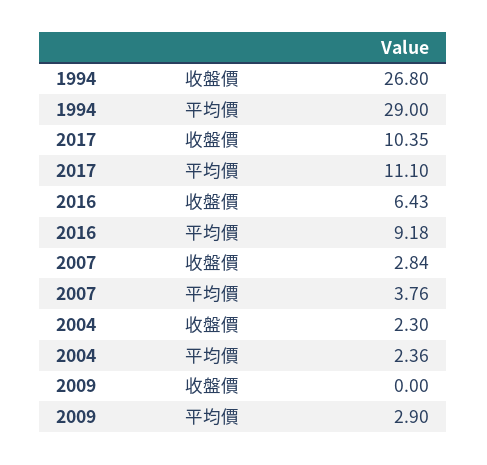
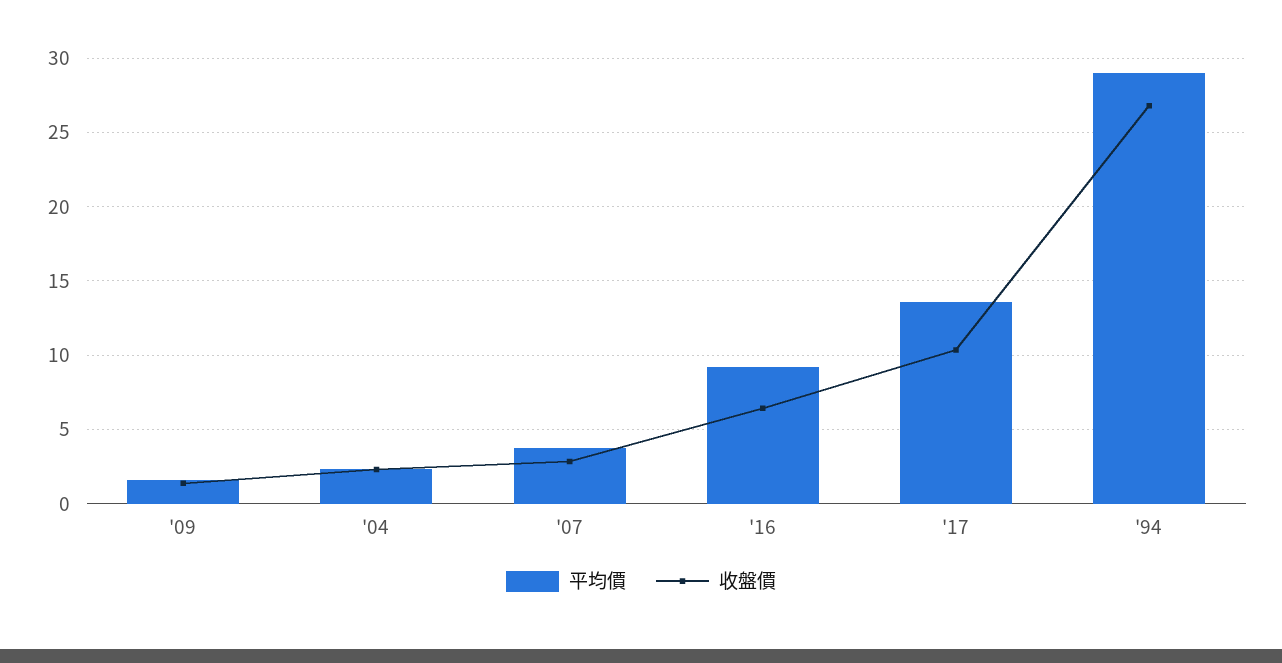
平均價, 2017: 11.1 -> 13.5
收盤價, 2009: 0 -> 1.5
平均價, 2009: 2.9 -> 1.5

